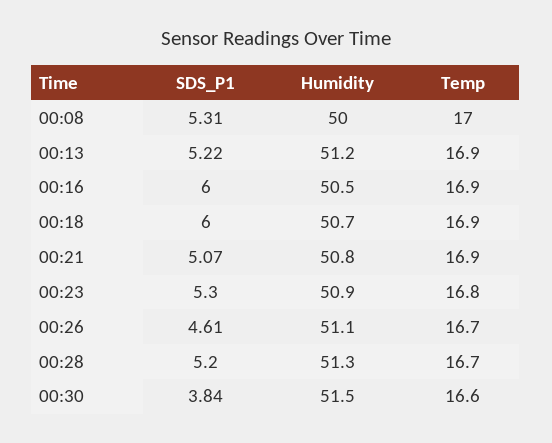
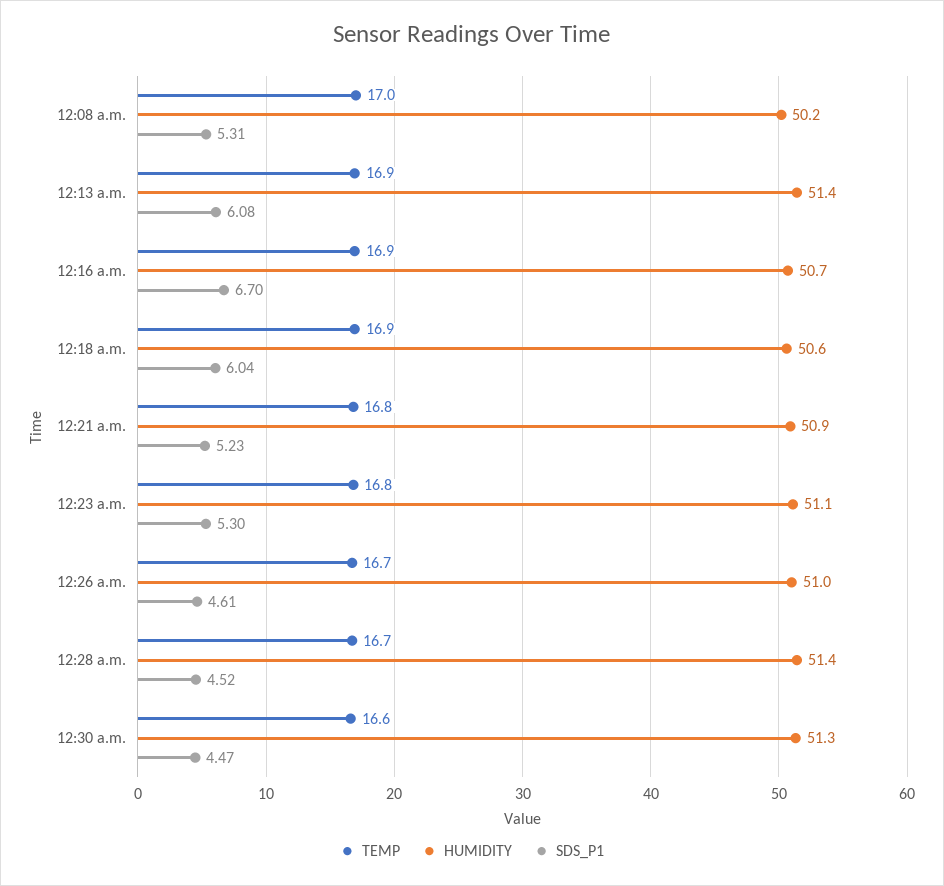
Humidity, 00:08: 50 -> 50.2
SDS_P1, 00:13: 5.22 -> 6.08
Humidity, 00:13: 51.2 -> 51.4
SDS_P1, 00:16: 6 -> 6.7
Humidity, 00:16: 50.5 -> 50.7
SDS_P1, 00:18: 6 -> 6.04
Humidity, 00:18: 50.7 -> 50.6
SDS_P1, 00:21: 5.07 -> 5.23
Humidity, 00:21: 50.8 -> 50.9
Temp, 00:21: 16.9 -> 16.8
Humidity, 00:23: 50.9 -> 51.1
Humidity, 00:26: 51.1 -> 51
SDS_P1, 00:28: 5.2 -> 4.52
Humidity, 00:28: 51.3 -> 51.4
SDS_P1, 00:30: 3.84 -> 4.47
Humidity, 00:30: 51.5 -> 51.3

